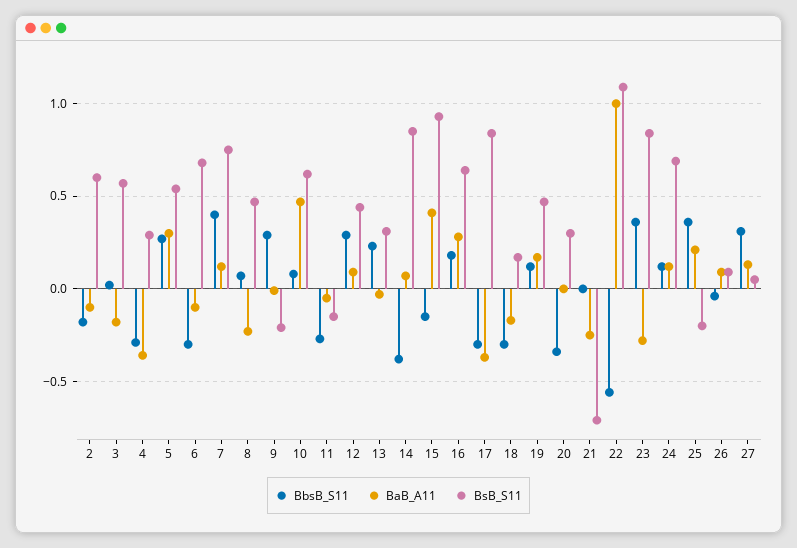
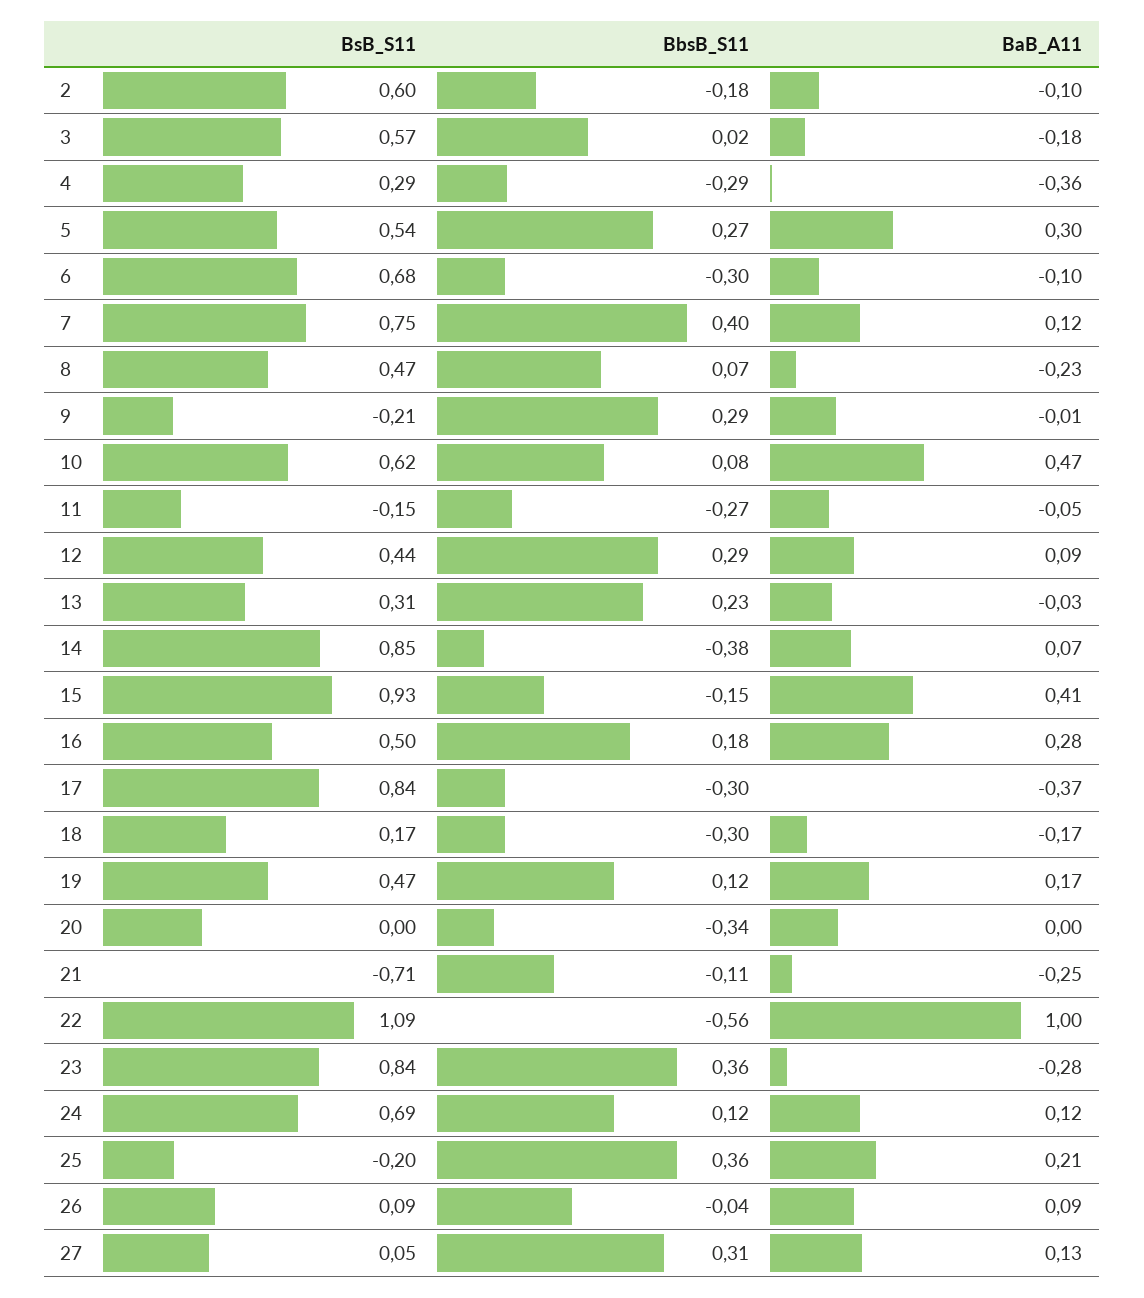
BsB_S11, 16: 0.65 -> 0.5
BsB_S11, 20: 0.3 -> 0
BbsB_S11, 21: 0 -> -0.11

